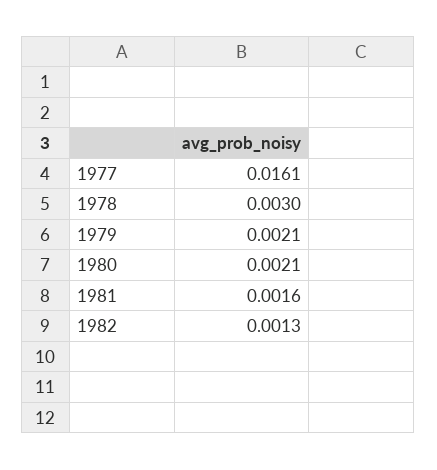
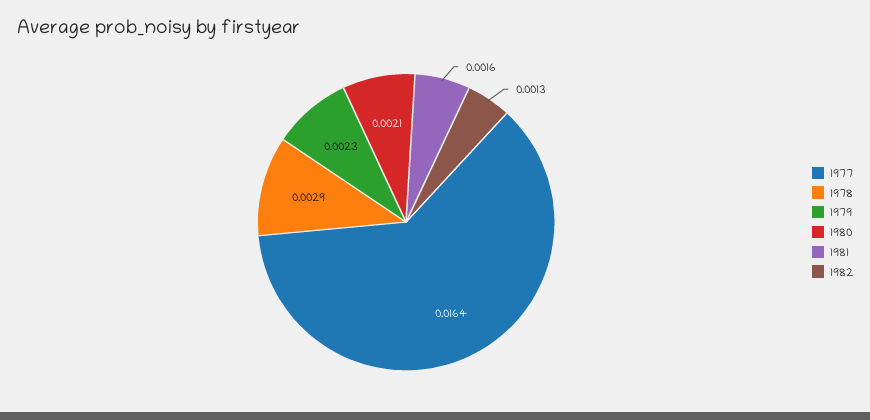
1977: 0.0161 -> 0.0164
1978: 0.003 -> 0.0029
1979: 0.0021 -> 0.0023

